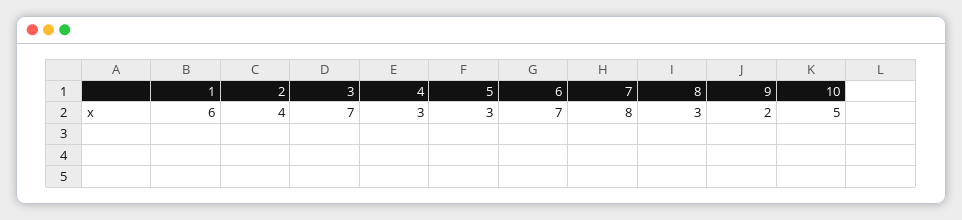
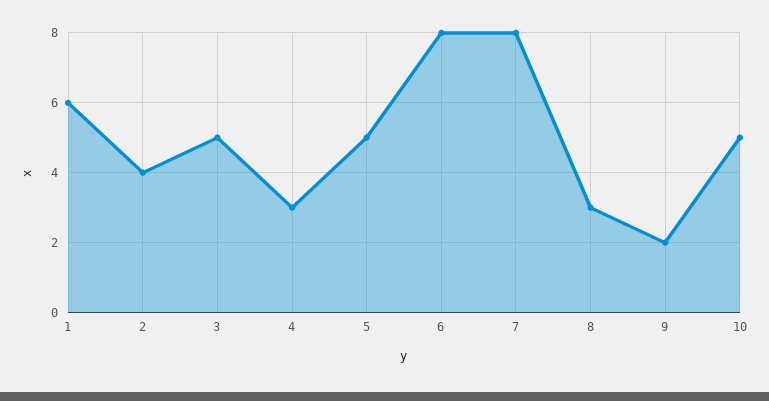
3: 7 -> 5
5: 3 -> 5
6: 7 -> 8

